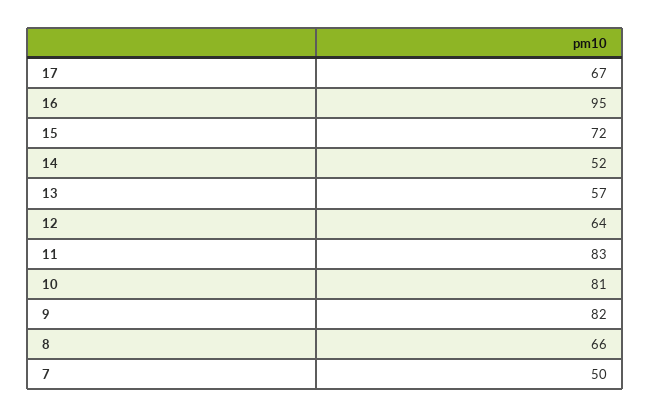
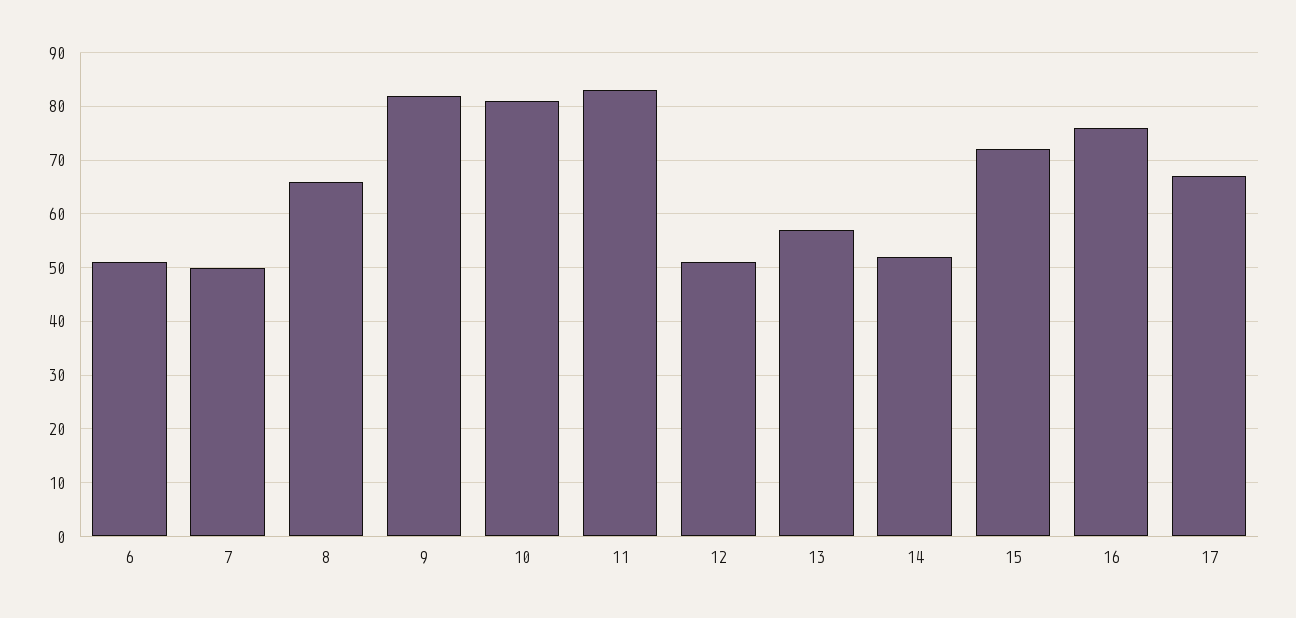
16: 95 -> 75
12: 64 -> 50
6: none -> 50

